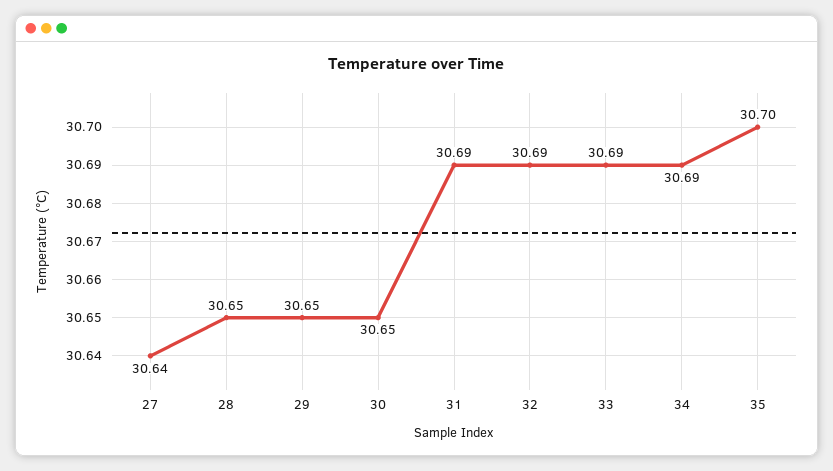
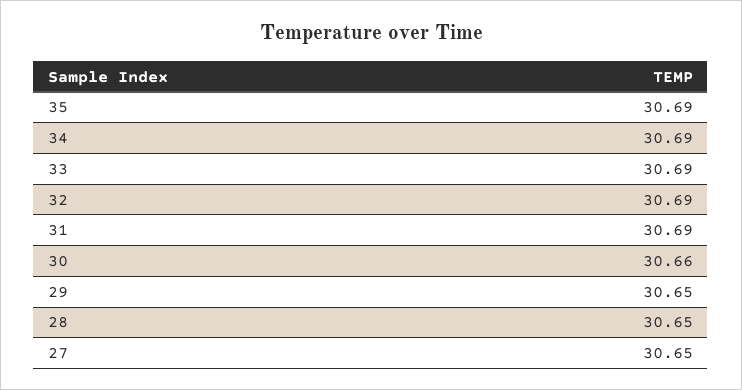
27: 30.64 -> 30.65
30: 30.65 -> 30.66
35: 30.7 -> 30.69

